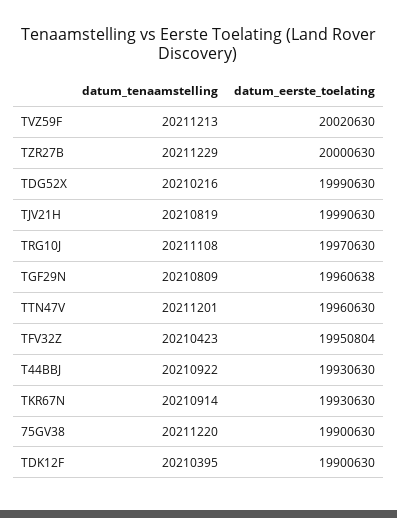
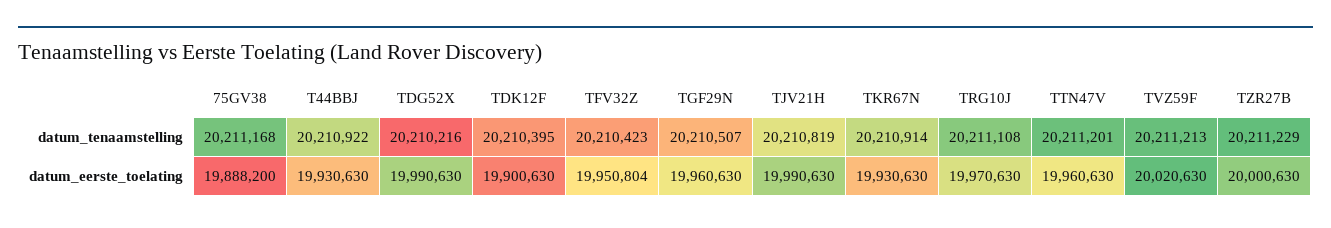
datum_tenaamstelling, TGF29N: 20210809 -> 20210507
datum_eerste_toelating, TGF29N: 19960638 -> 19960630
datum_tenaamstelling, 75GV38: 20211220 -> 20211168
datum_eerste_toelating, 75GV38: 19900630 -> 19888200

